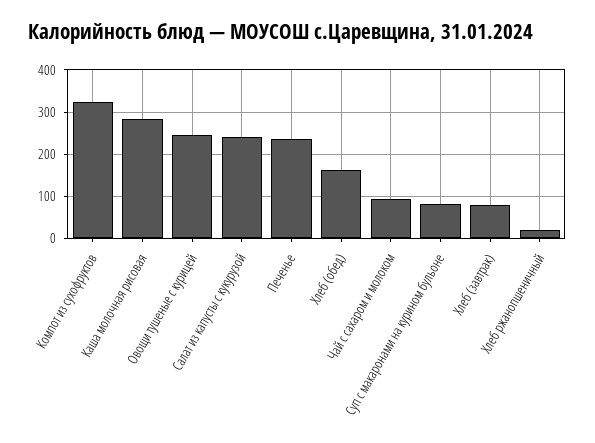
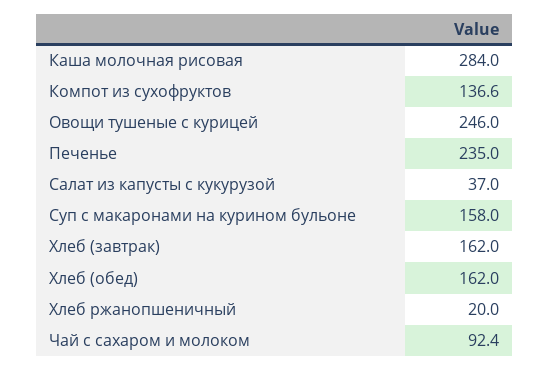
Компот из сухофруктов: 320 -> 136.6
Салат из капусты с кукурузой: 240 -> 37
Суп с макаронами на курином бульоне: 80 -> 158
Хлеб (завтрак): 80 -> 162

